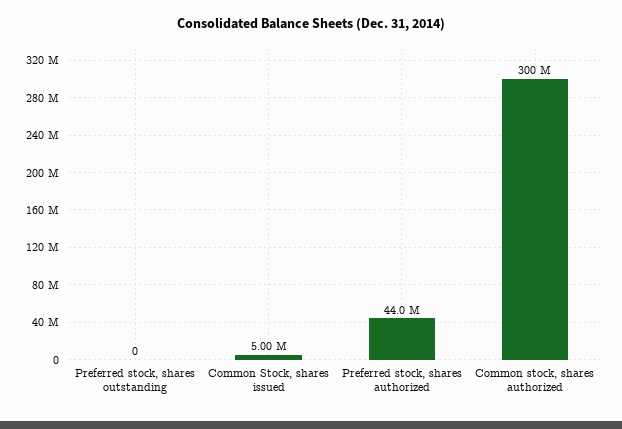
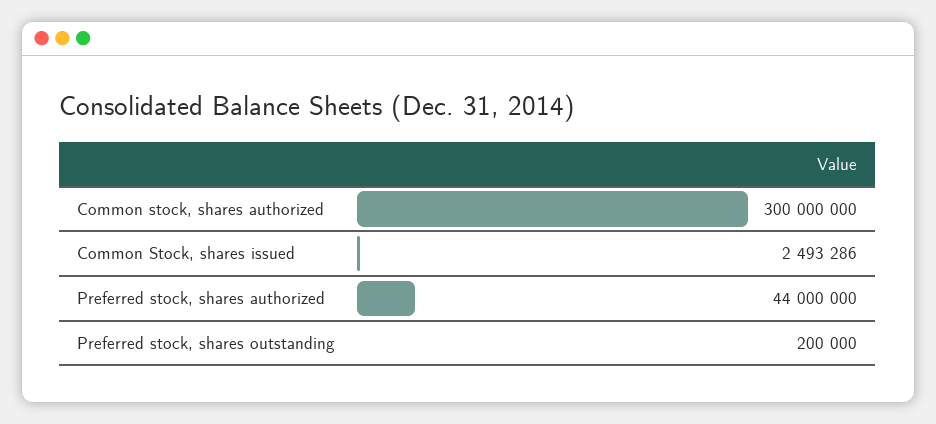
Preferred stock, shares outstanding: 0 -> 200000
Common Stock, shares issued: 5000000 -> 2493286

